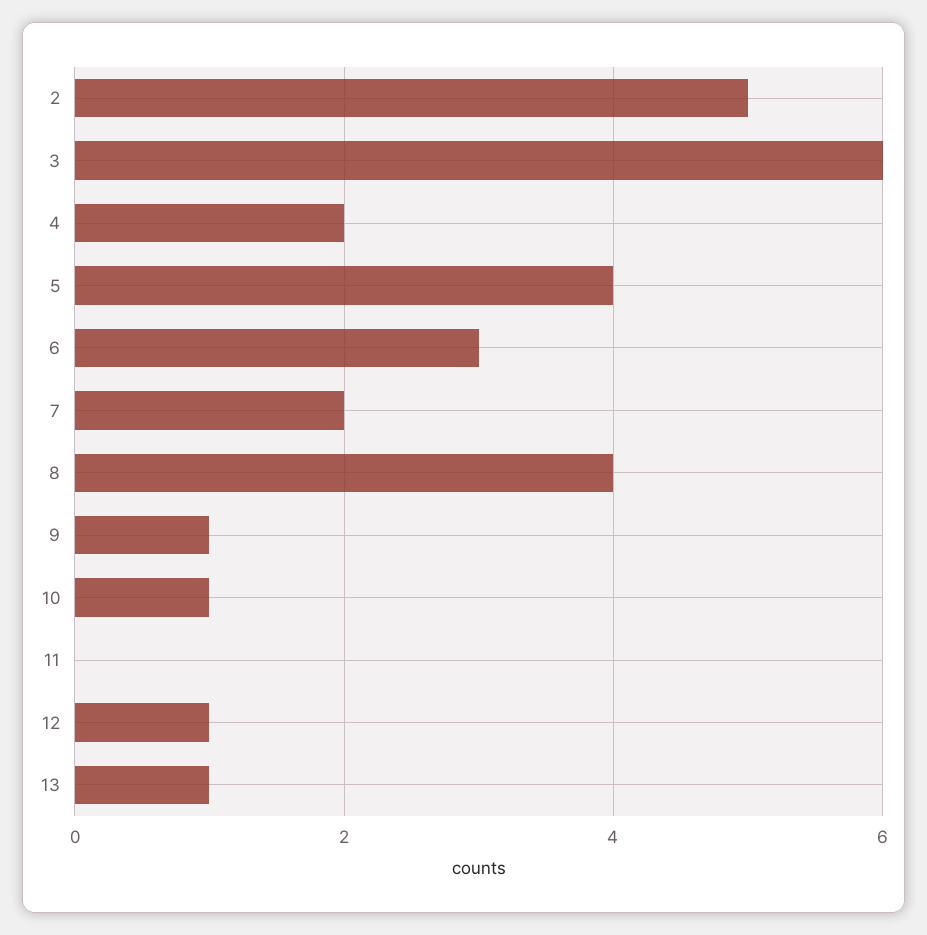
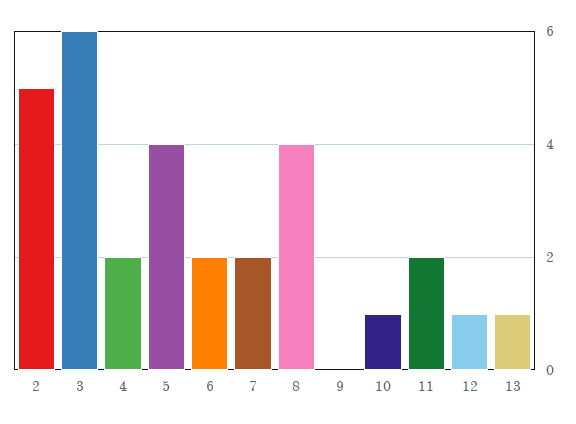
6: 3 -> 2
9: 1 -> 0
11: 0 -> 2

